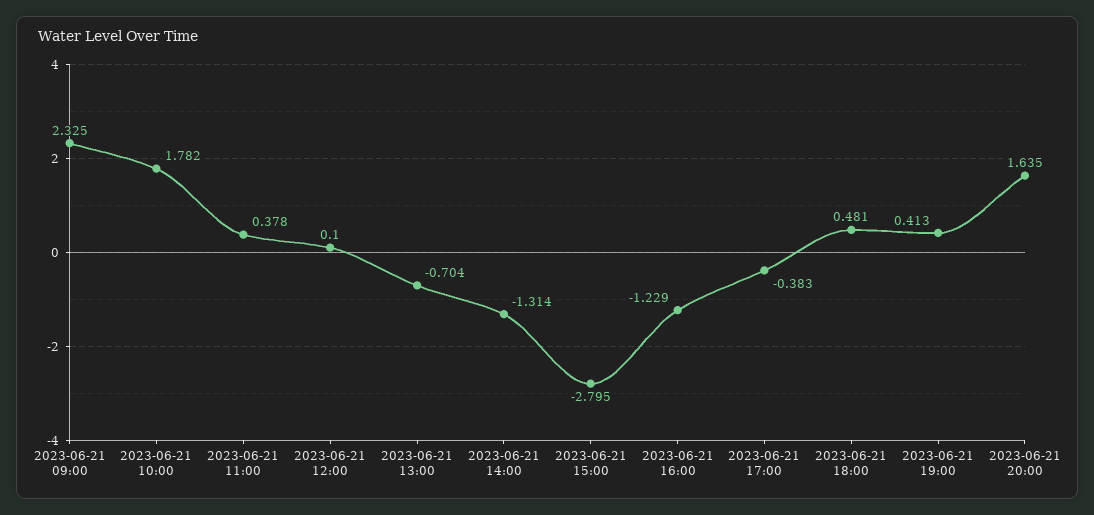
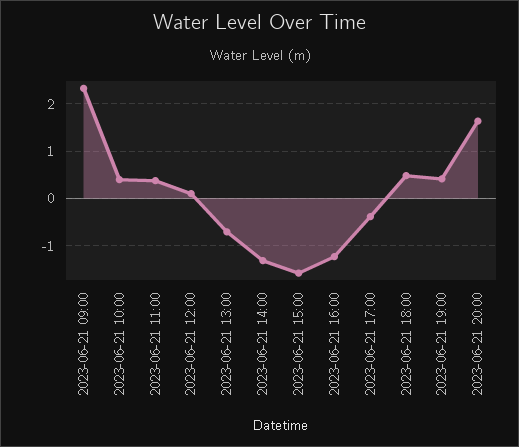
2023-06-21 10:00: 1.782 -> 0.4
2023-06-21 15:00: -2.795 -> -1.6

